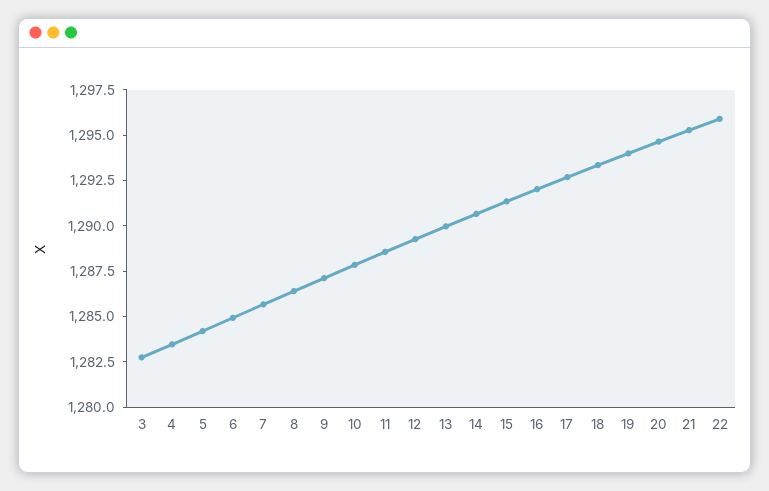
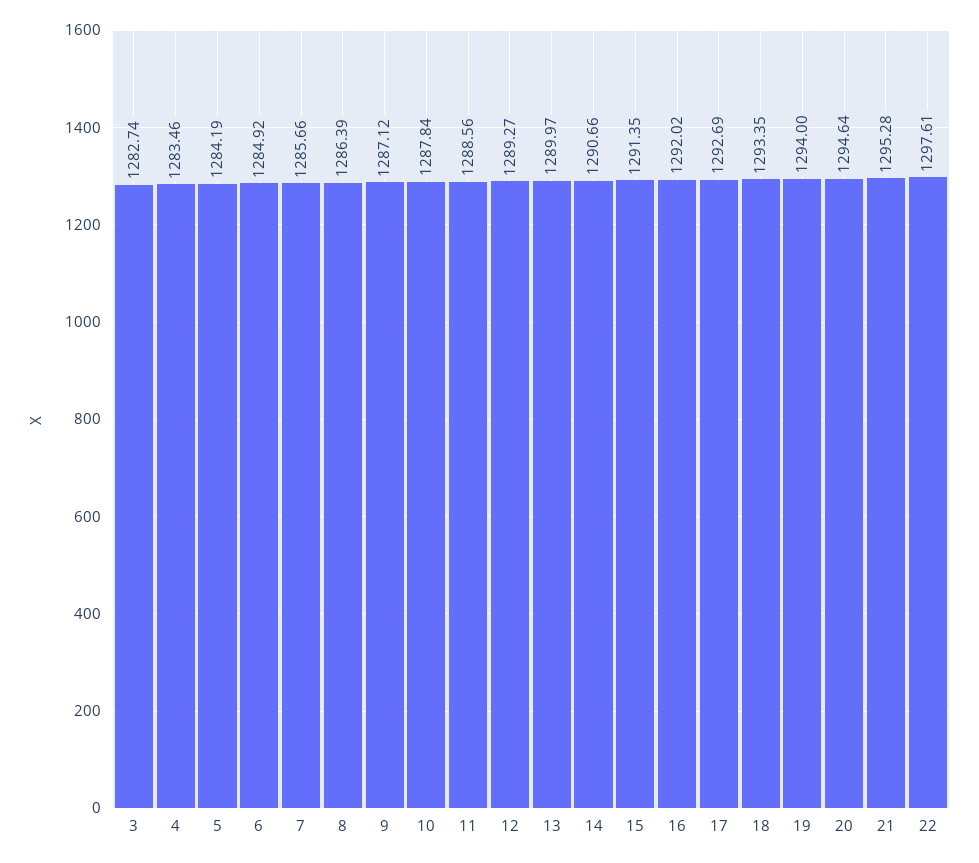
22: 1296 -> 1297.61

